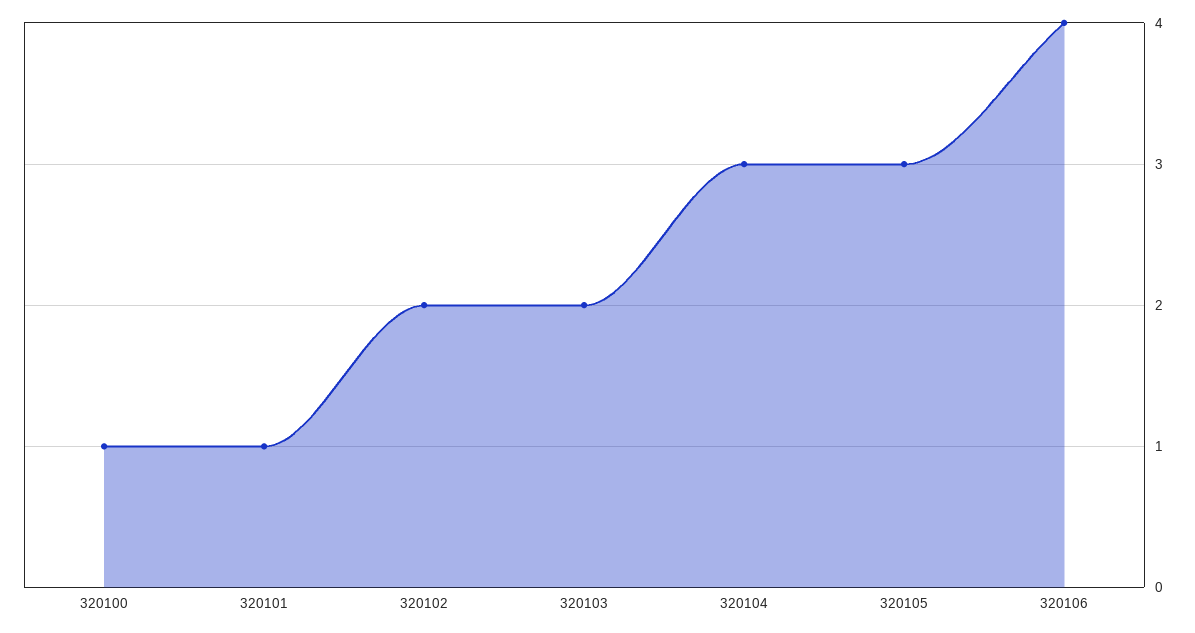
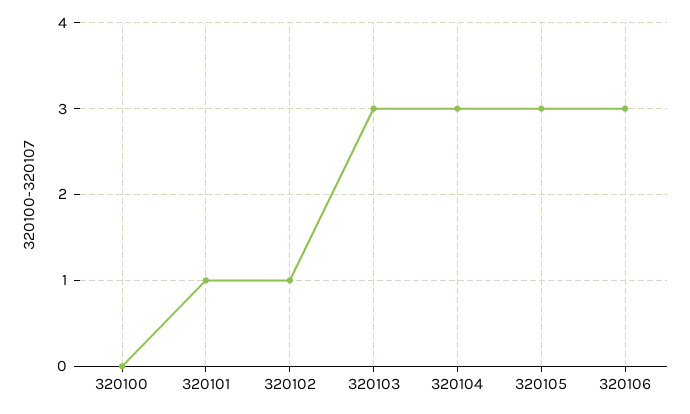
320100: 1 -> 0
320102: 2 -> 1
320103: 2 -> 3
320106: 4 -> 3

